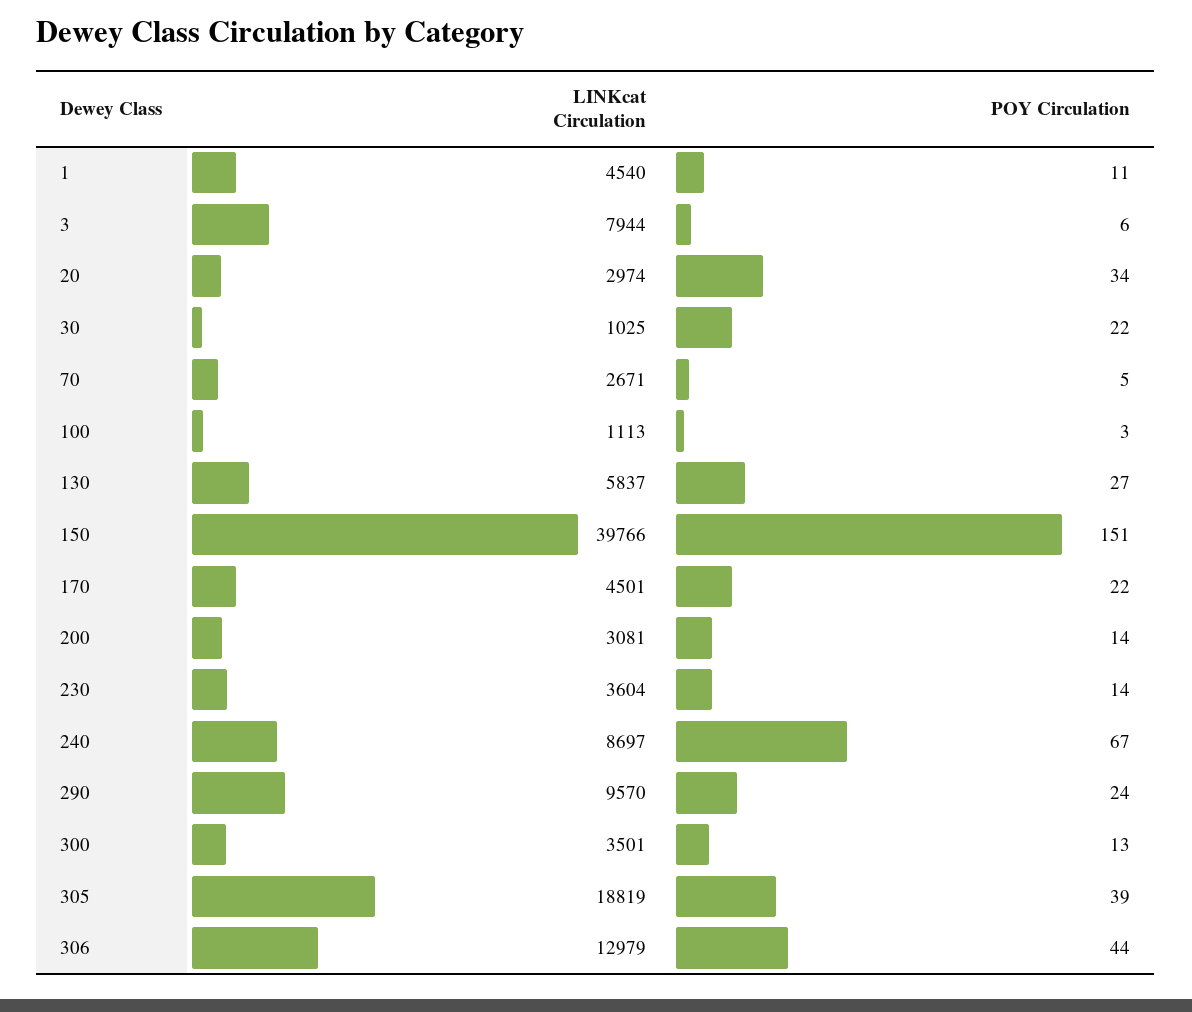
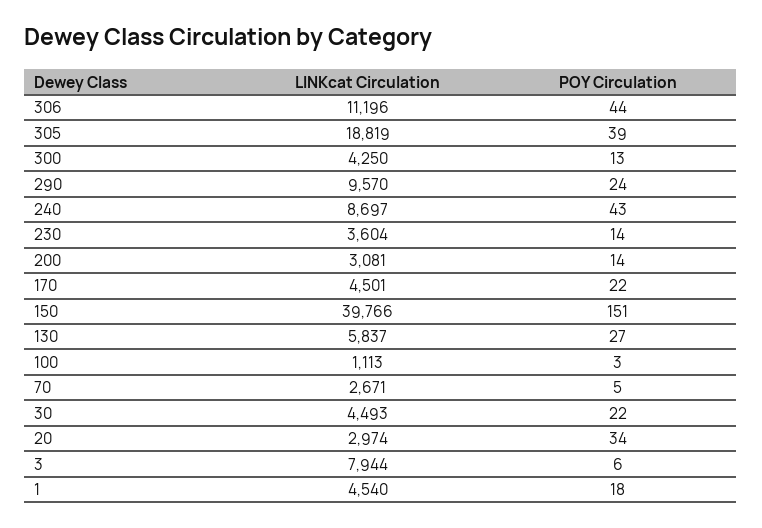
POY Circulation, 1: 11 -> 18
LINKcat Circulation, 30: 1025 -> 4493
POY Circulation, 240: 67 -> 43
LINKcat Circulation, 300: 3501 -> 4250
LINKcat Circulation, 306: 12979 -> 11196

